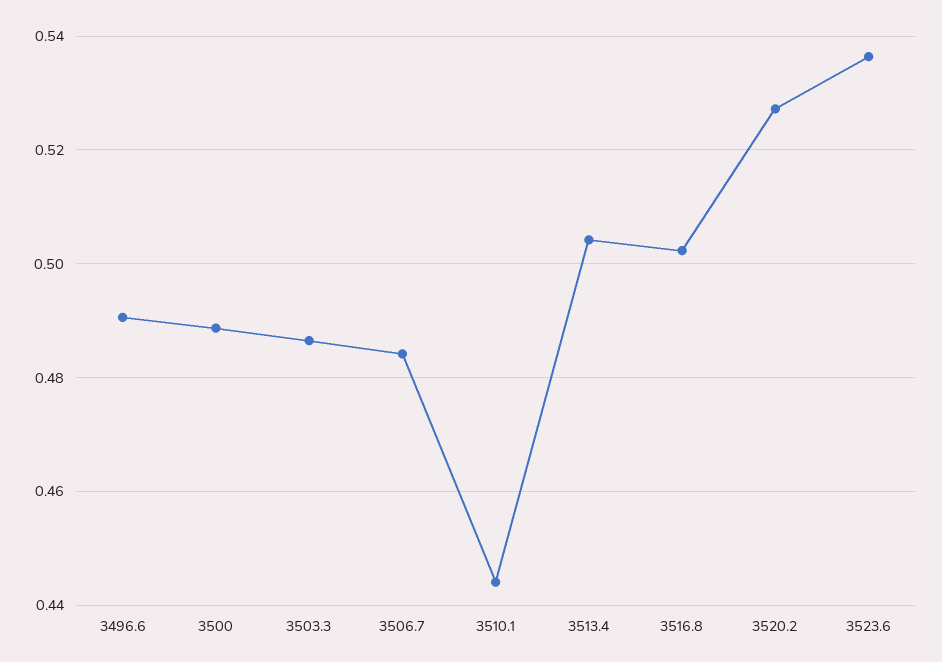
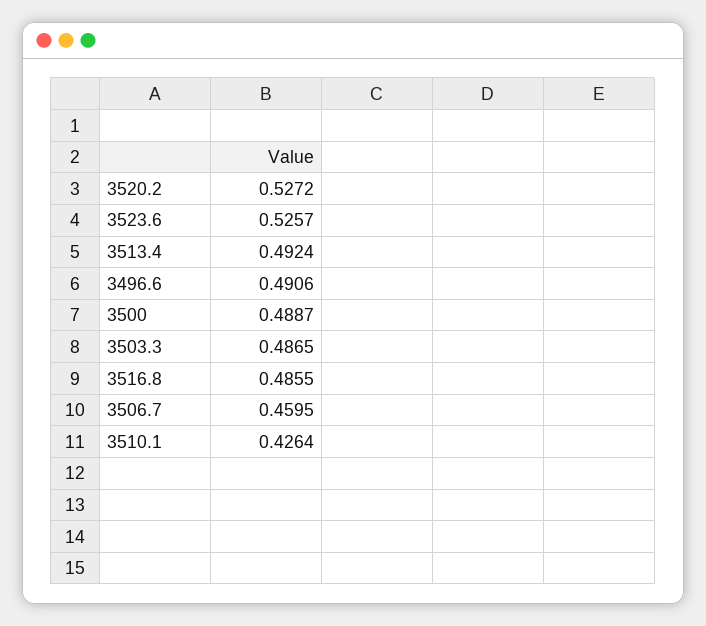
3506.7: 0.484 -> 0.4595
3510.1: 0.444 -> 0.4264
3513.4: 0.504 -> 0.4924
3516.8: 0.502 -> 0.4855
3523.6: 0.536 -> 0.5257

